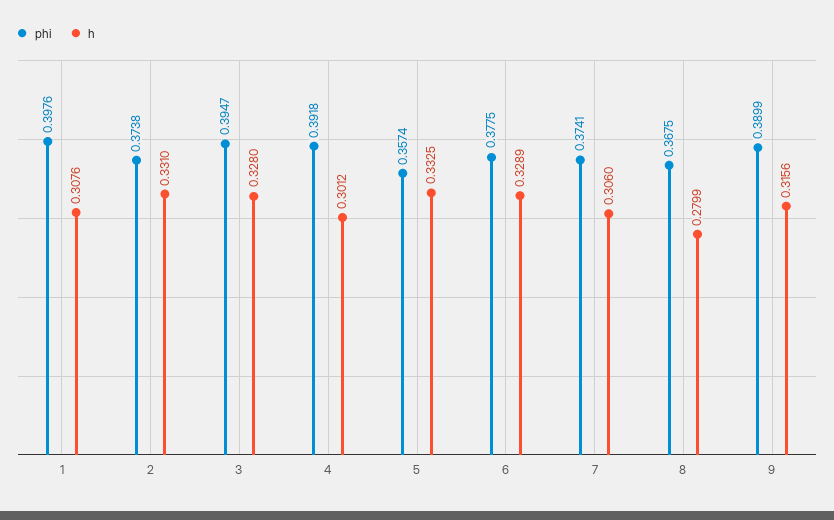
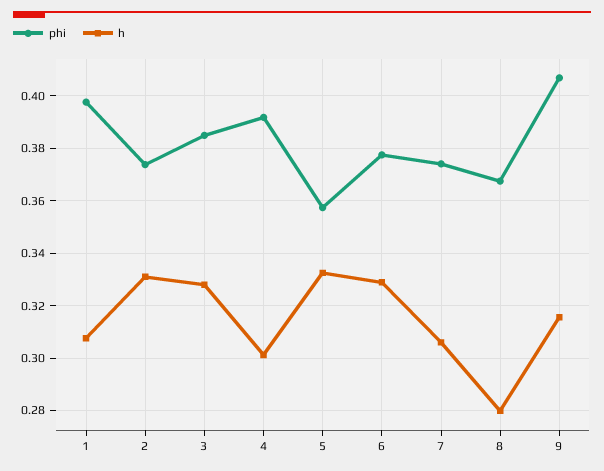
phi, 3: 0.3947 -> 0.385
phi, 9: 0.3899 -> 0.4075

